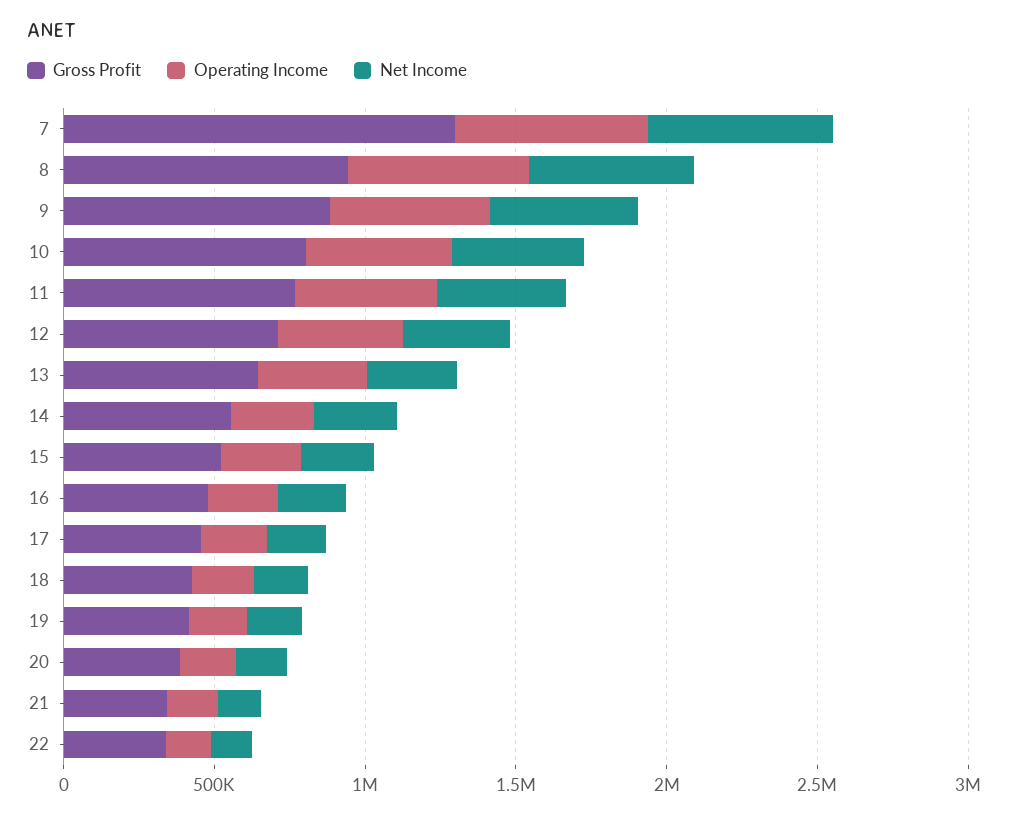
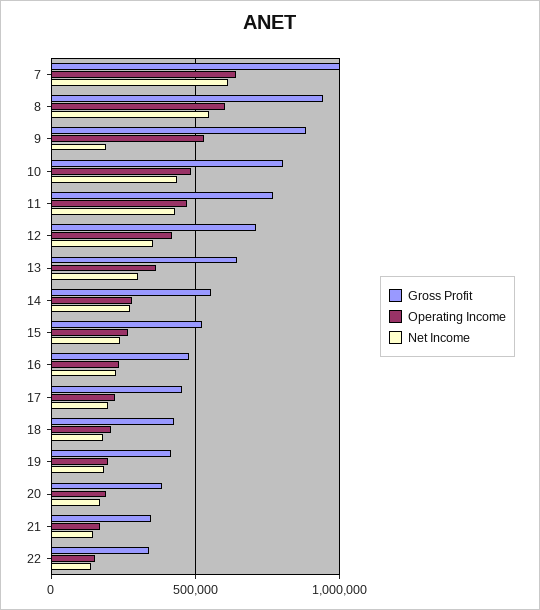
Gross Profit, 7: 1300000 -> 1000000
Net Income, 9: 500000 -> 200000

